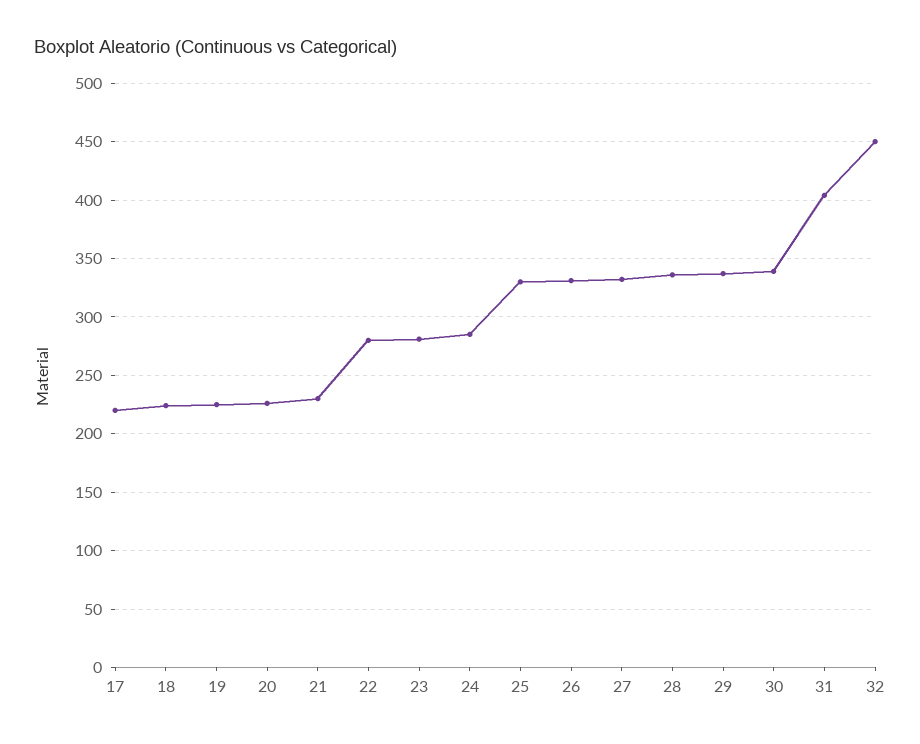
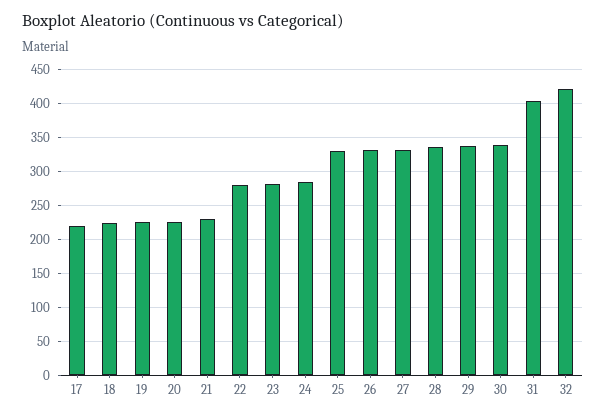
32: 450 -> 420

